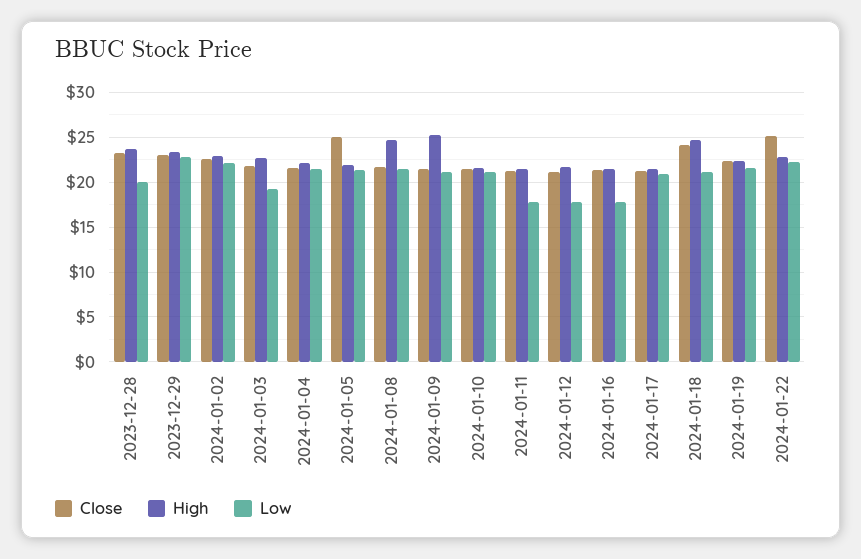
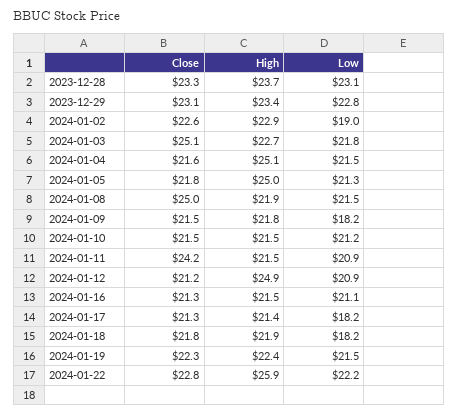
Low, 2023-12-28: 20 -> 23.1
Low, 2024-01-02: 22 -> 19
Close, 2024-01-03: 22 -> 25.1
Low, 2024-01-03: 19 -> 21.8
High, 2024-01-04: 22 -> 25.1
Close, 2024-01-05: 25 -> 21.8
High, 2024-01-05: 22 -> 25
Close, 2024-01-08: 22 -> 25
High, 2024-01-08: 25 -> 21.9
High, 2024-01-09: 25 -> 21.8
Low, 2024-01-09: 21 -> 18.2
Close, 2024-01-11: 21 -> 24.2
Low, 2024-01-11: 18 -> 20.9
High, 2024-01-12: 22 -> 24.9
Low, 2024-01-12: 18 -> 20.9
Low, 2024-01-16: 18 -> 21.1
Low, 2024-01-17: 21 -> 18.2
Close, 2024-01-18: 24 -> 21.8
High, 2024-01-18: 25 -> 21.9
Low, 2024-01-18: 21 -> 18.2
Close, 2024-01-22: 25 -> 22.8
High, 2024-01-22: 23 -> 25.9

